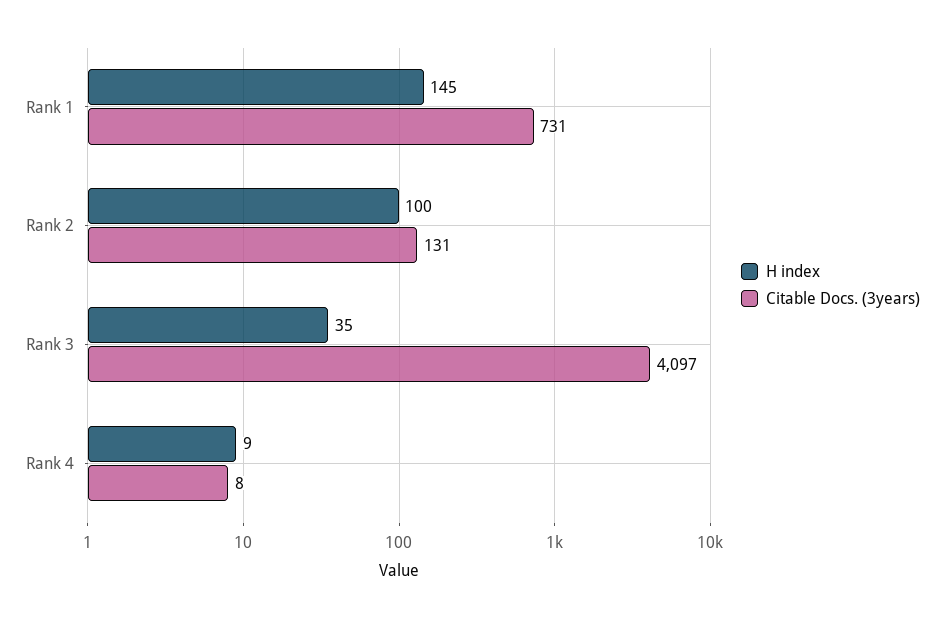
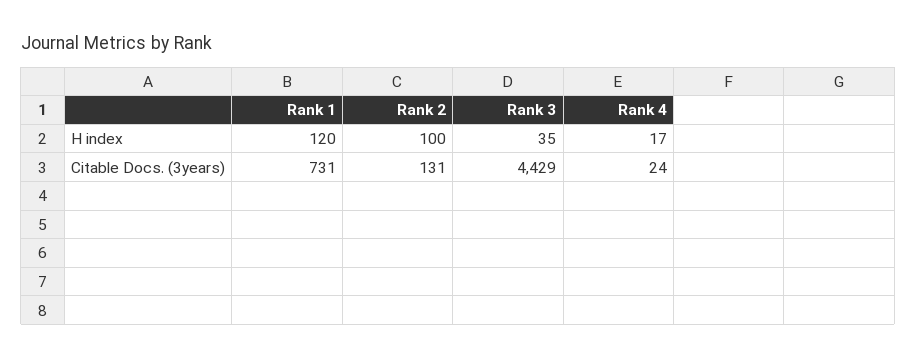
H index, Rank 1: 145 -> 120
Citable Docs. (3years), Rank 3: 4097 -> 4429
H index, Rank 4: 9 -> 17
Citable Docs. (3years), Rank 4: 8 -> 24

